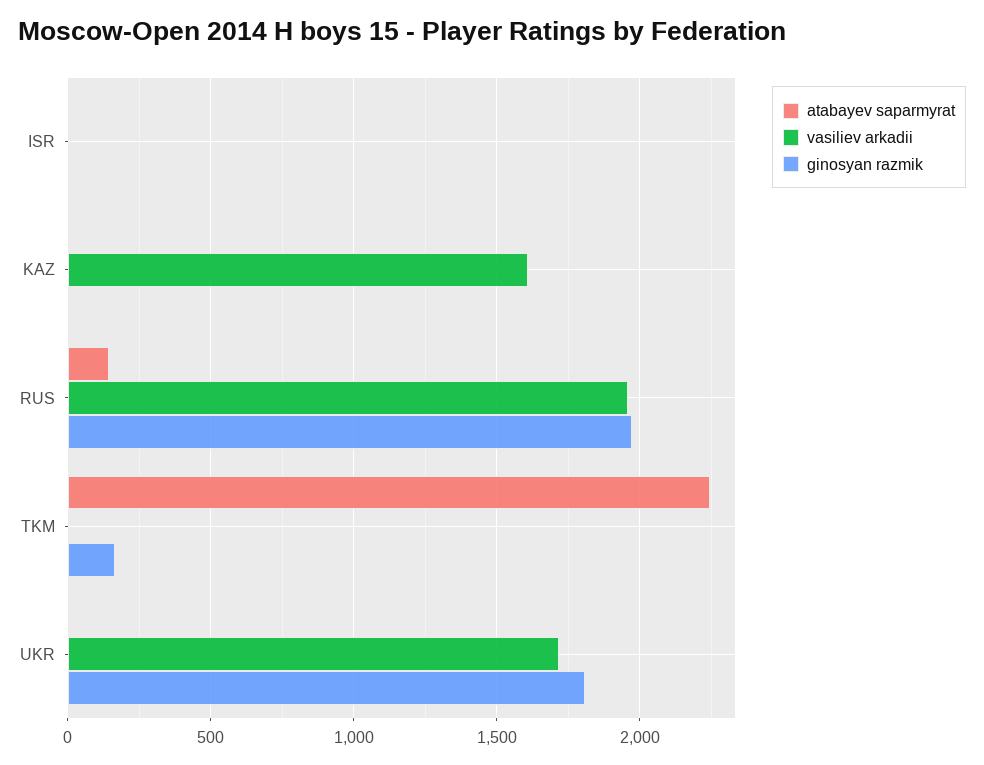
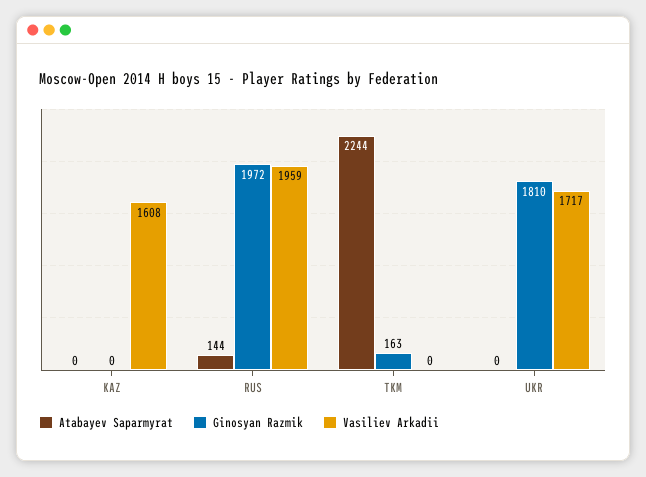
atabayev saparmyrat, ISR: 0 -> none
vasiliev arkadii, ISR: 0 -> none
ginosyan razmik, ISR: 0 -> none

